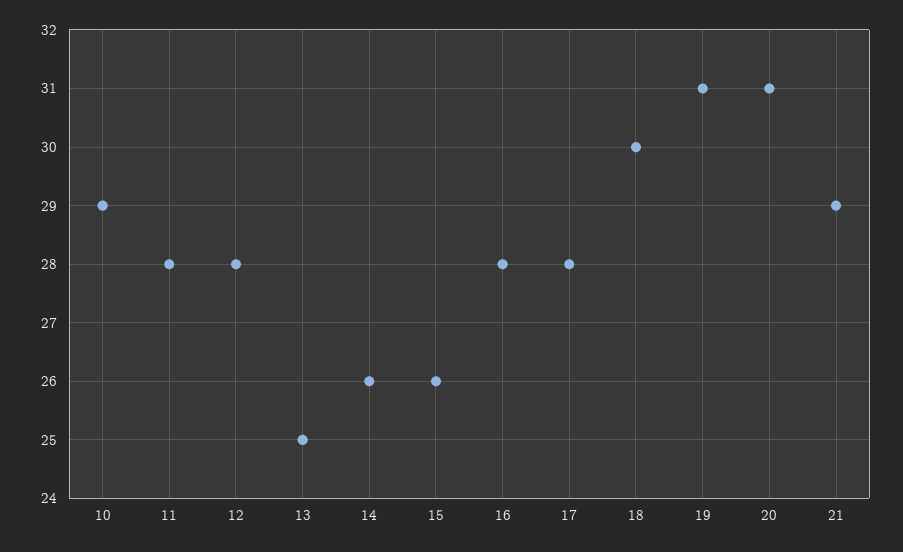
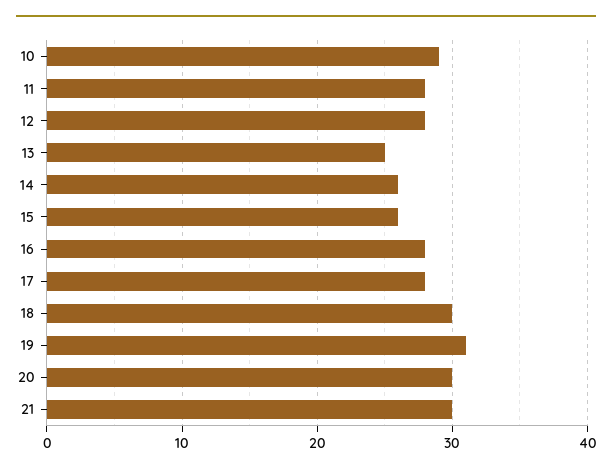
20: 31 -> 30
21: 29 -> 30

